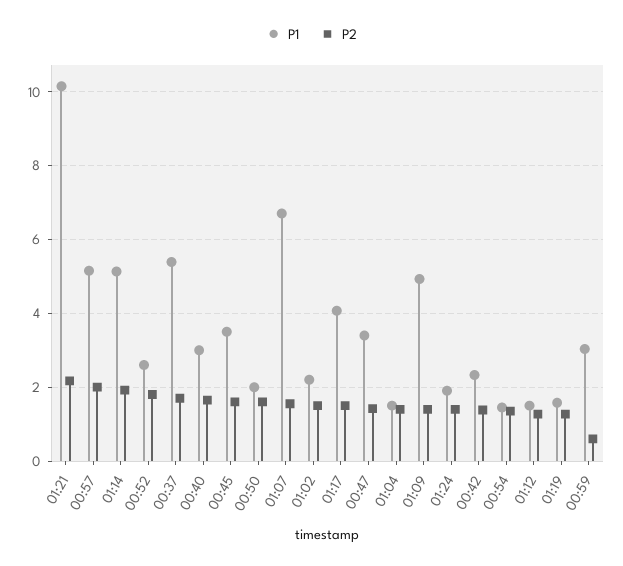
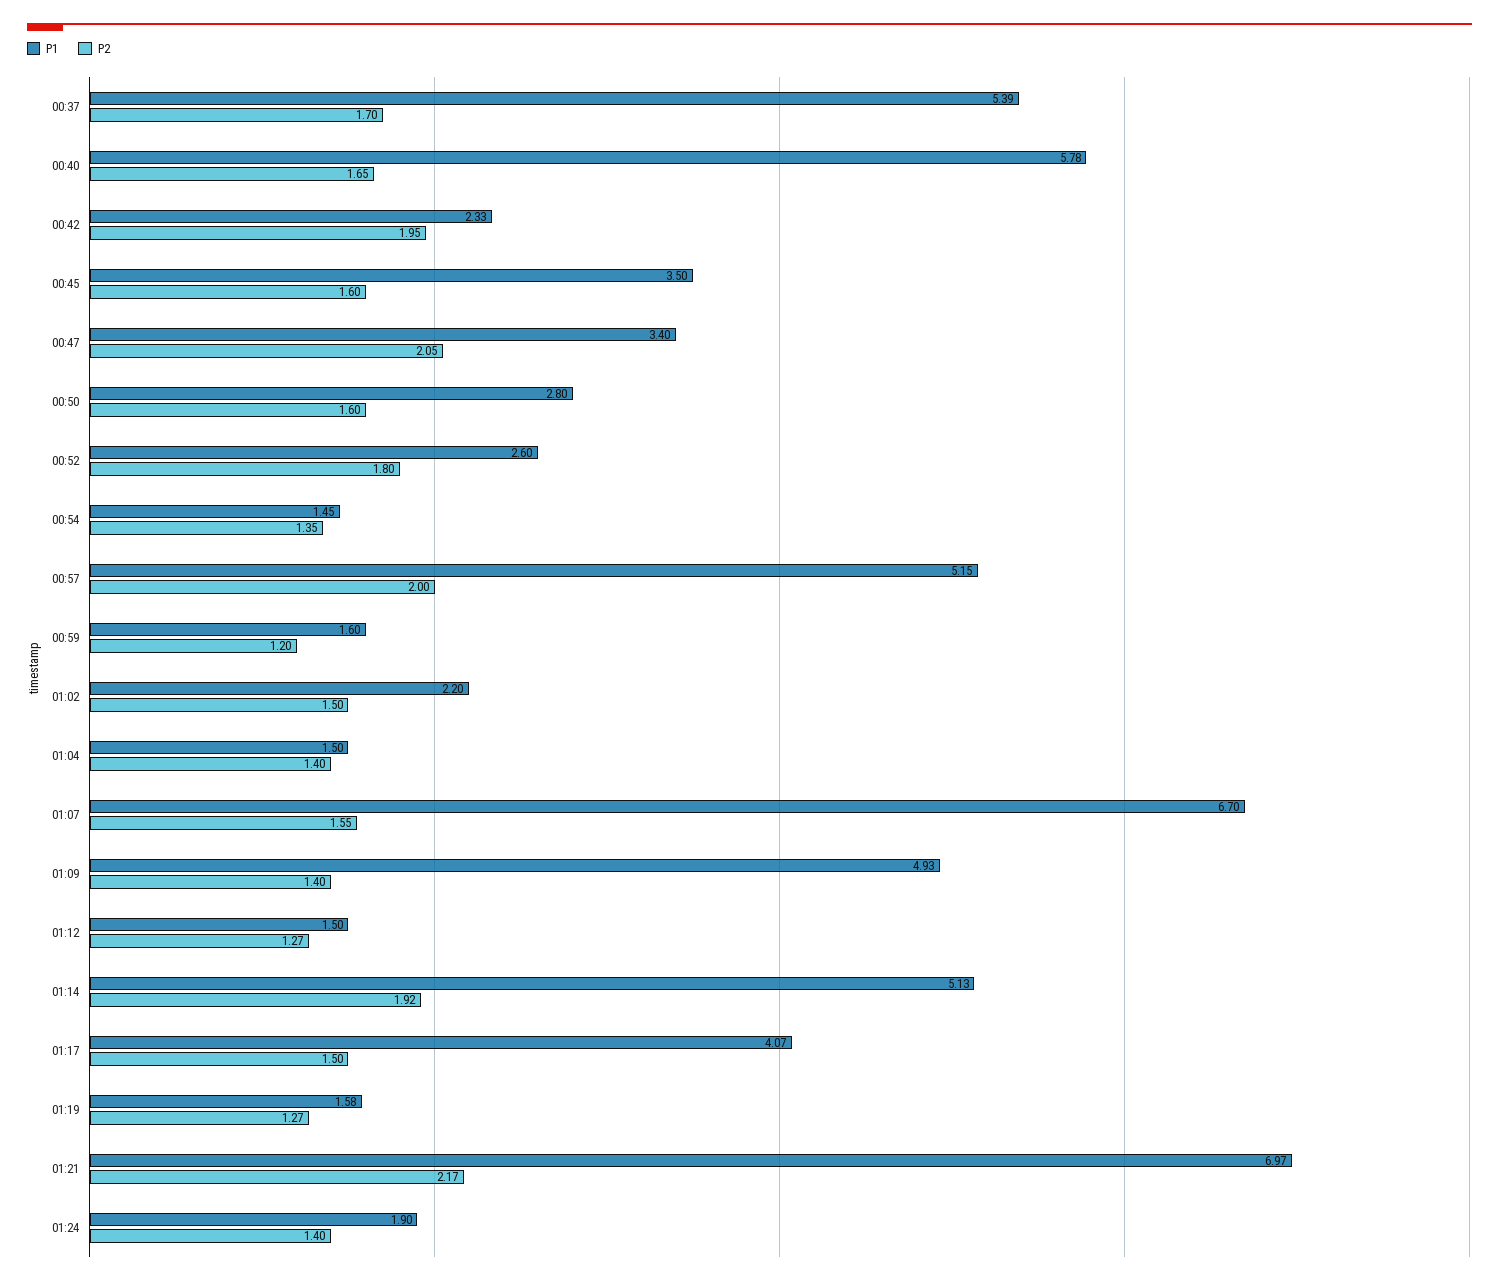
P1, 01:21: 10.2 -> 6.97
P1, 00:40: 3 -> 5.78
P1, 00:50: 2 -> 2.8
P2, 00:47: 1.4 -> 2.05
P2, 00:42: 1.4 -> 1.95
P1, 00:59: 3 -> 1.6
P2, 00:59: 0.6 -> 1.2

